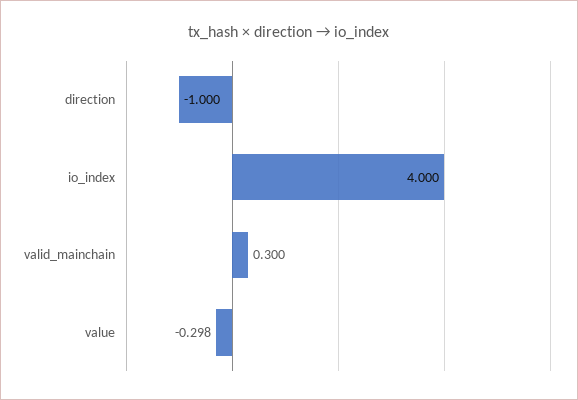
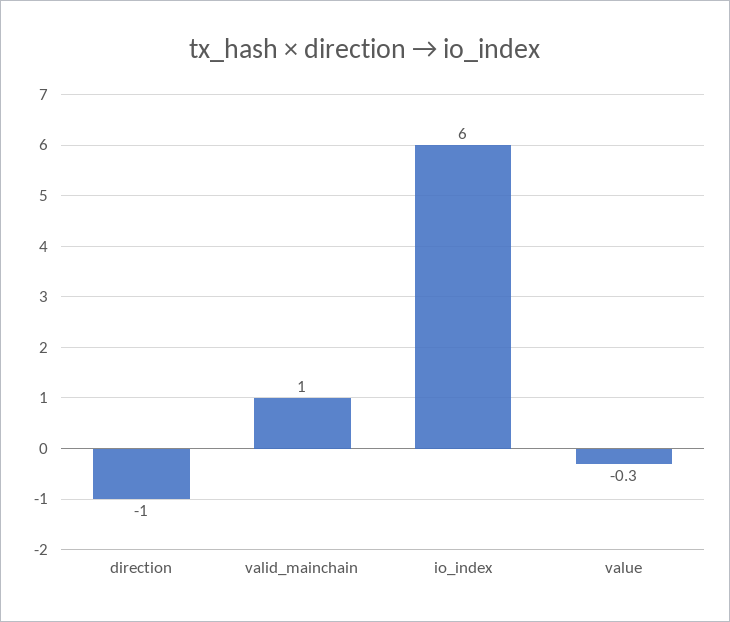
io_index: 4 -> 6
valid_mainchain: 0.3 -> 1

